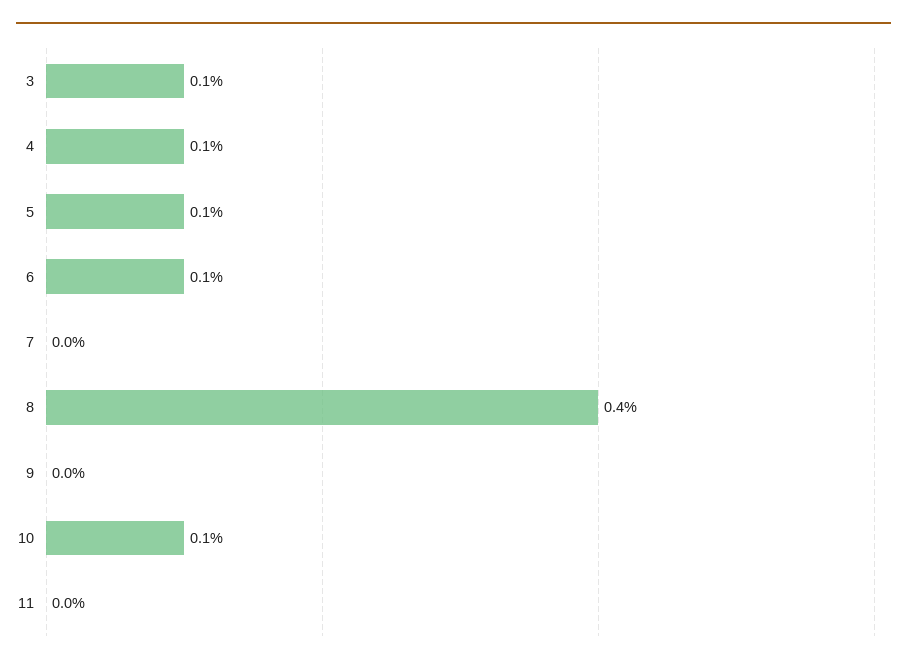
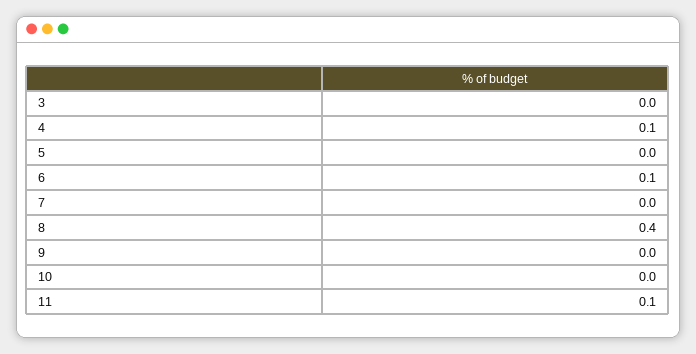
3: 0.1 -> 0
5: 0.1 -> 0
10: 0.1 -> 0
11: 0 -> 0.1

